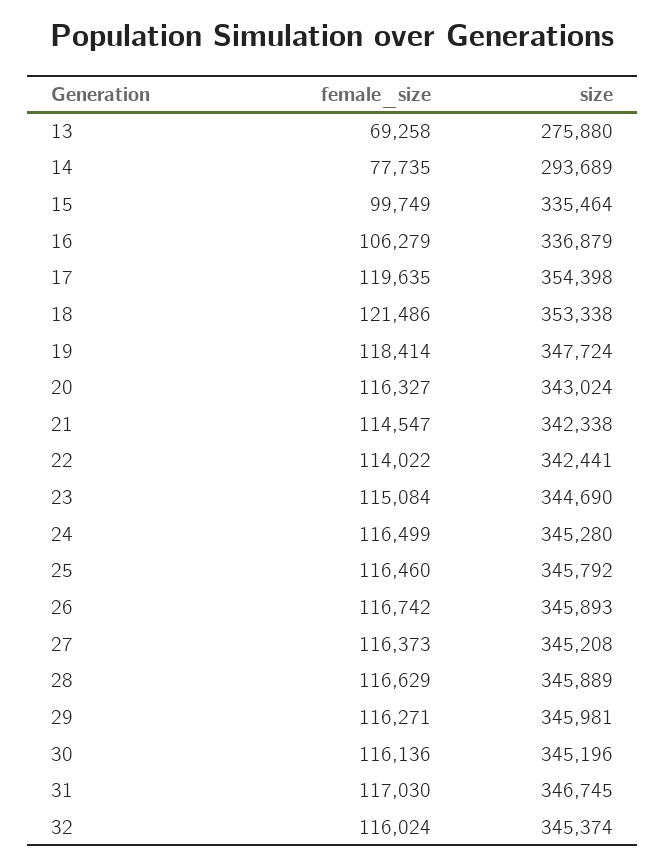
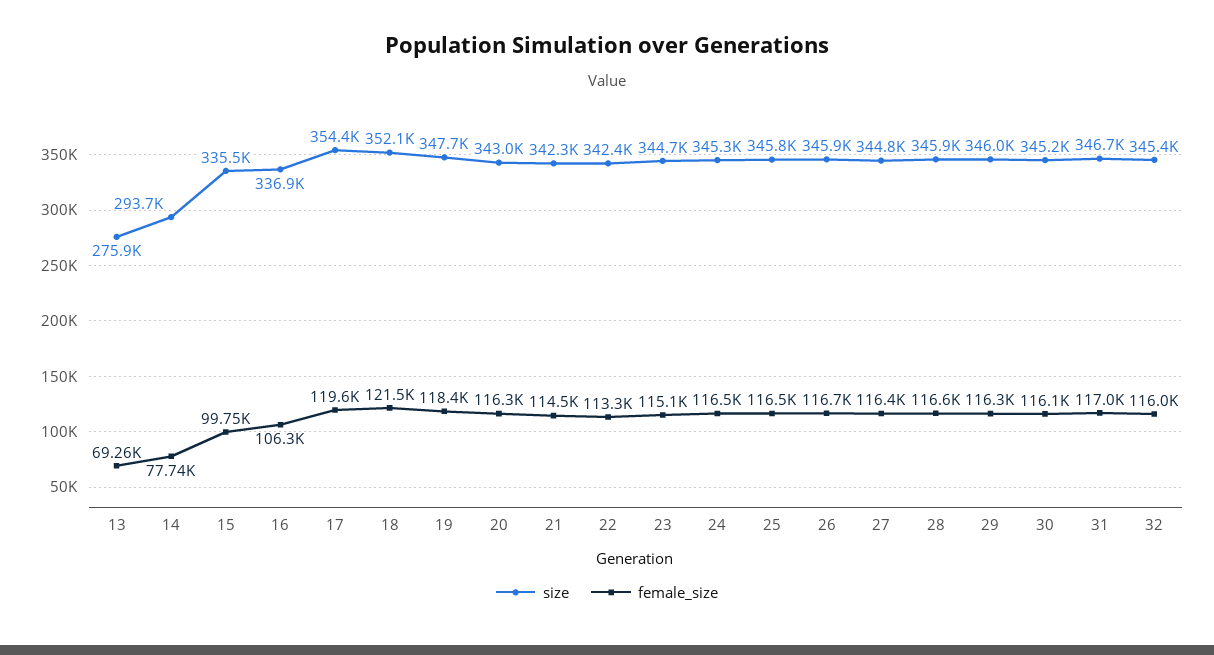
size, 18: 353338 -> 352100
female_size, 22: 114022 -> 113300
size, 27: 345208 -> 344800

